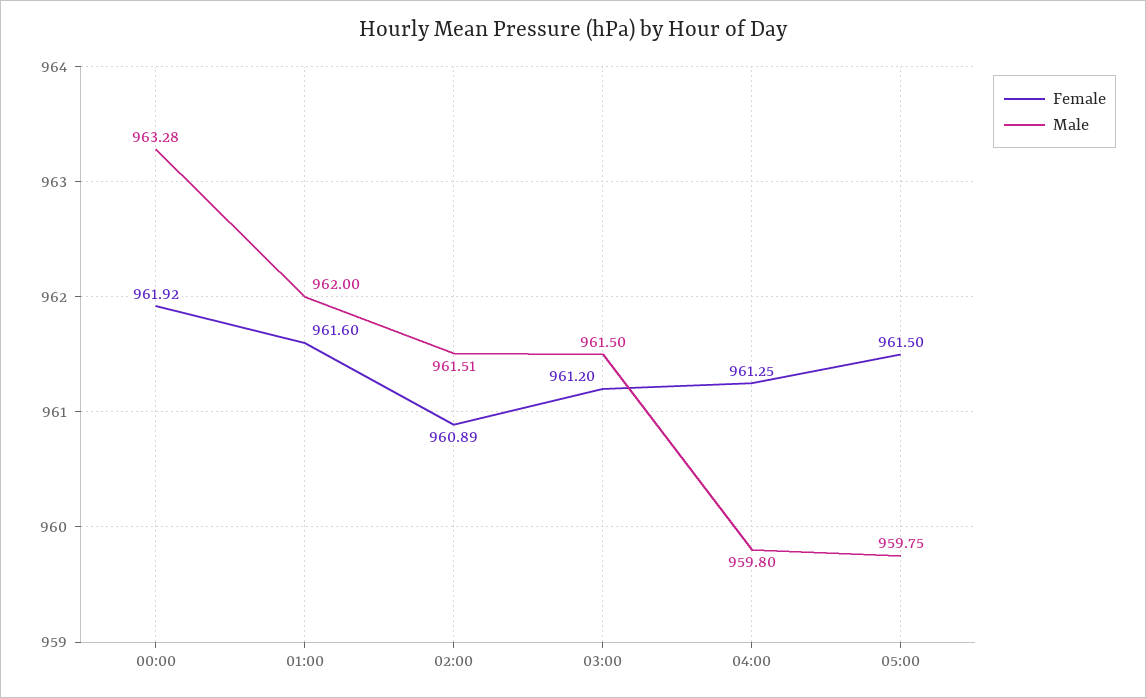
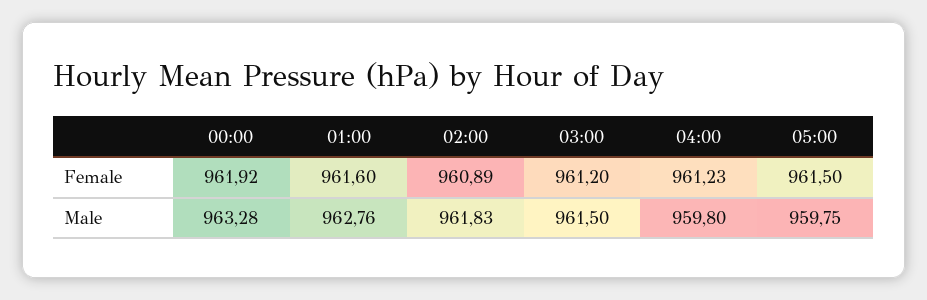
Male, 01:00: 962 -> 962.76
Male, 02:00: 961.51 -> 961.83
Female, 04:00: 961.25 -> 961.23

